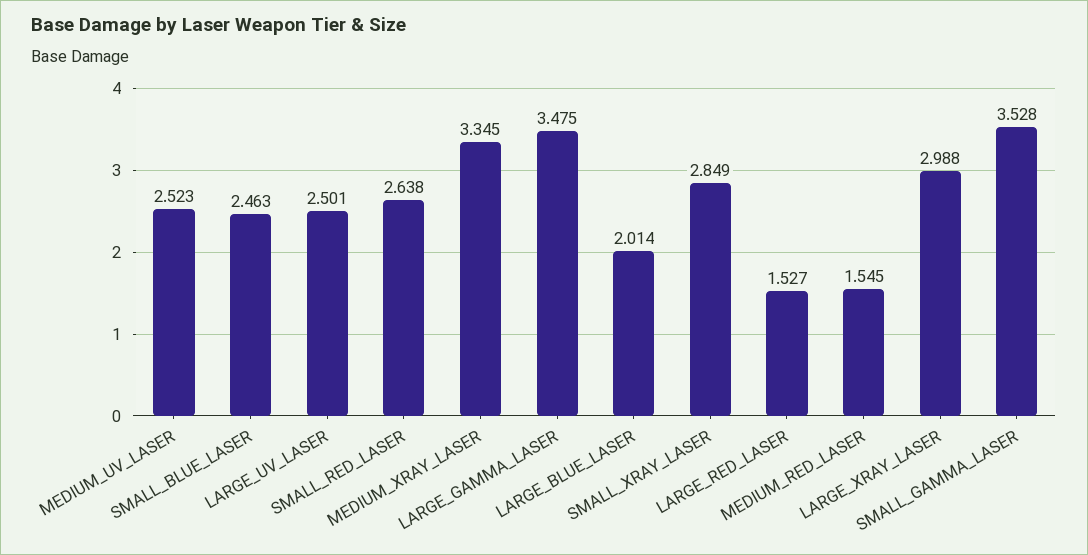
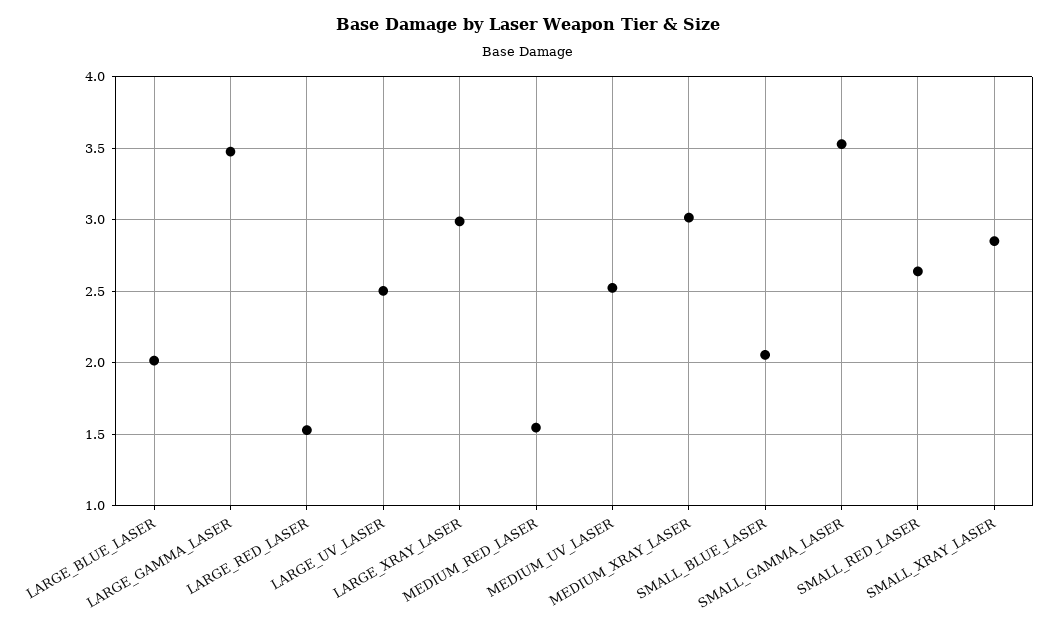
SMALL_BLUE_LASER: 2.463 -> 2.05
MEDIUM_XRAY_LASER: 3.345 -> 3

